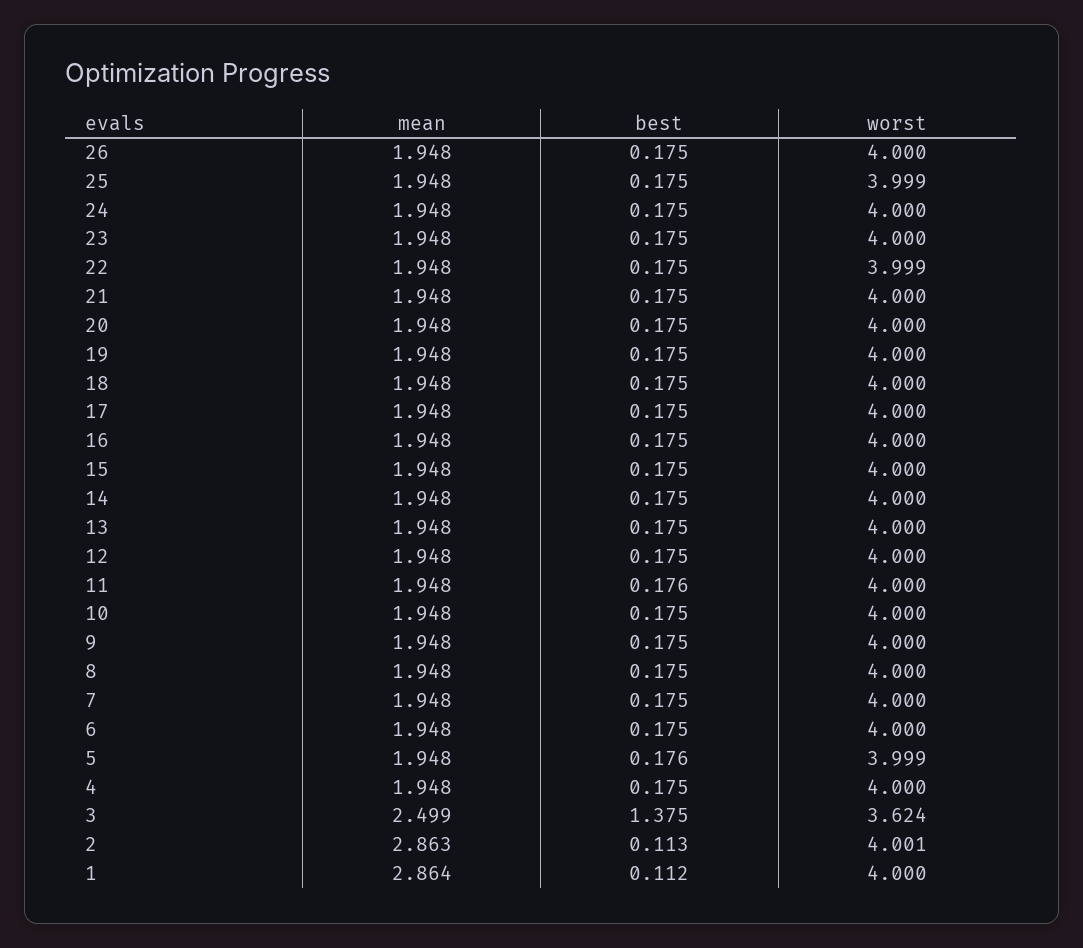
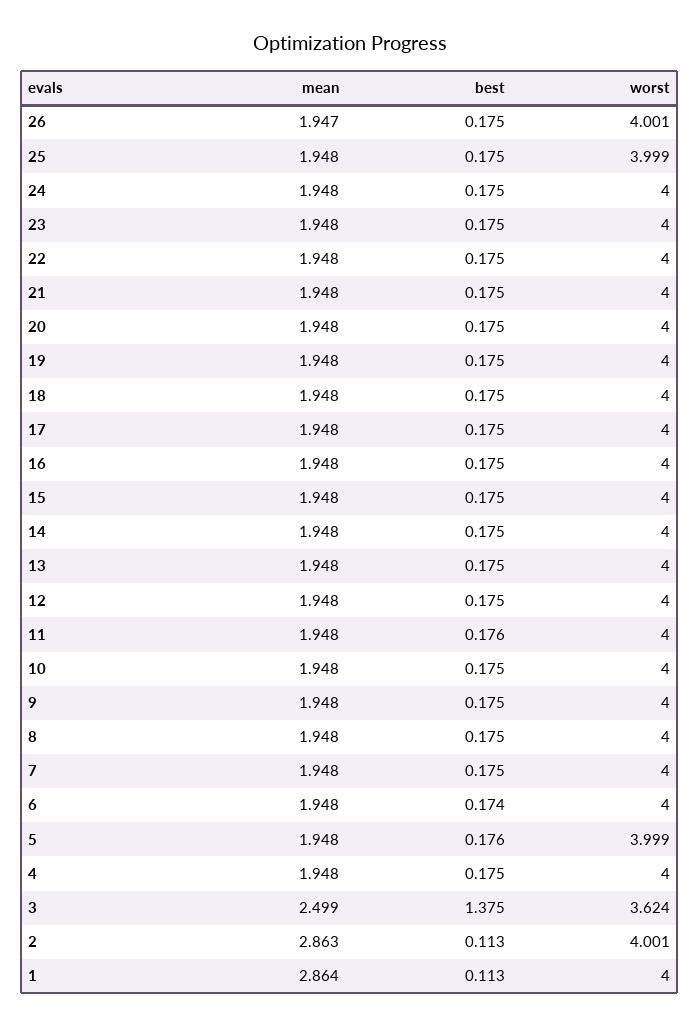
mean, 26: 1.948 -> 1.947
worst, 26: 4 -> 4.001
worst, 22: 3.999 -> 4
best, 6: 0.175 -> 0.174
best, 1: 0.112 -> 0.113

